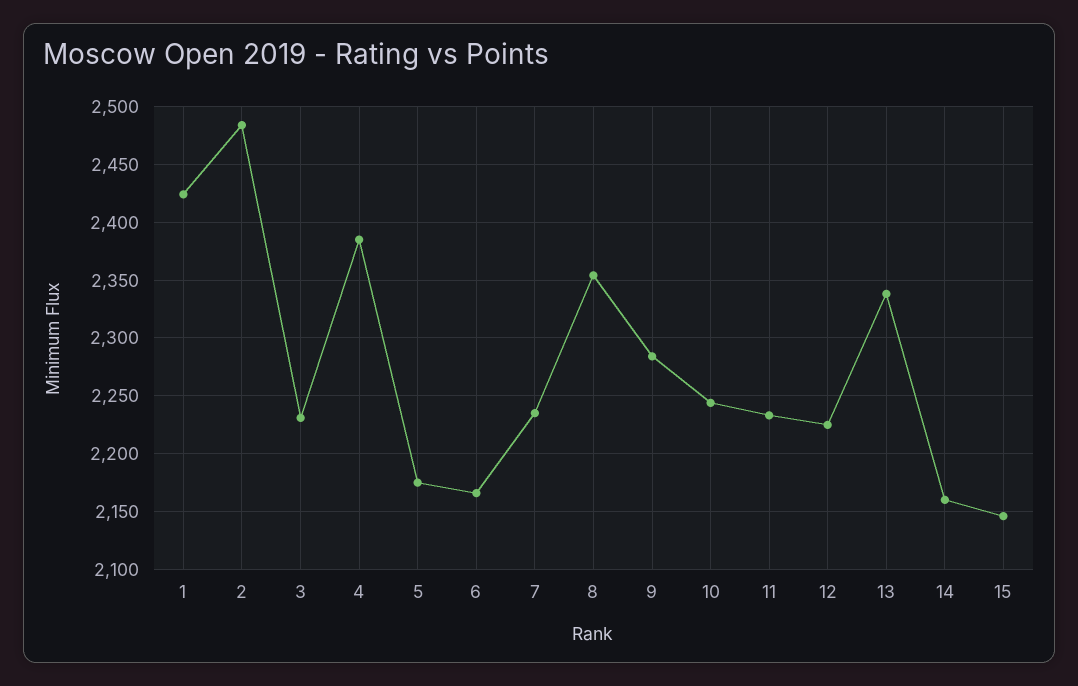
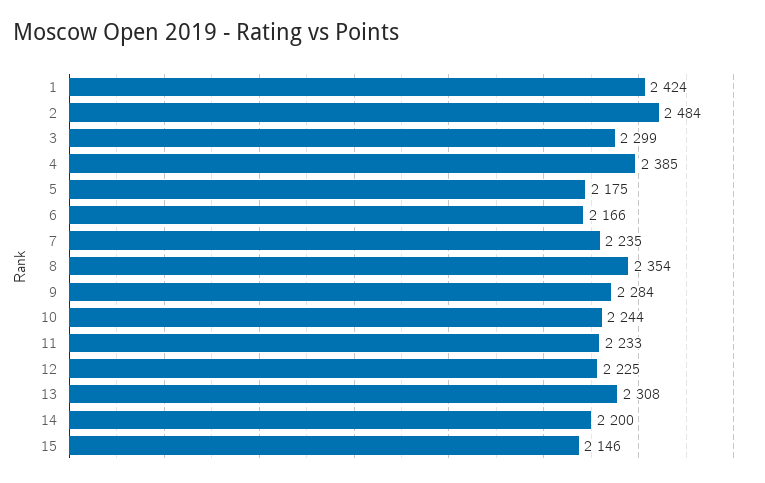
3: 2230 -> 2299
13: 2340 -> 2308
14: 2160 -> 2200

